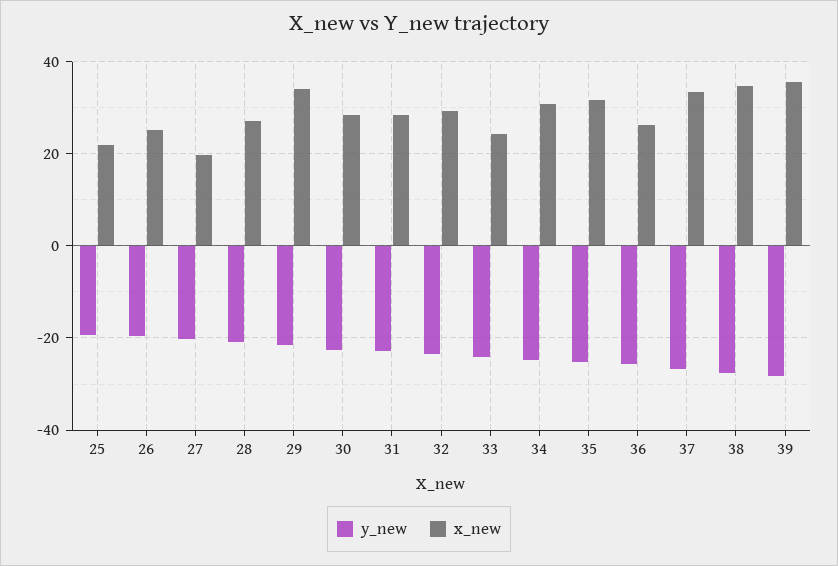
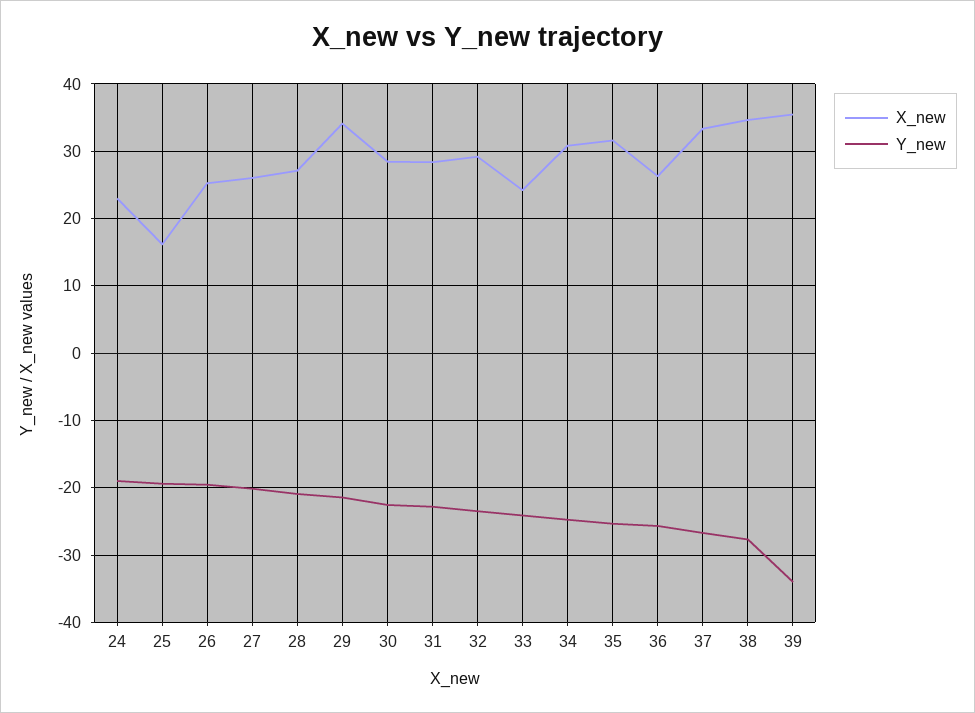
x_new, 25: 22 -> 16
x_new, 27: 20 -> 26
y_new, 39: -28 -> -34
x_new, 24: none -> 23
y_new, 24: none -> -19

